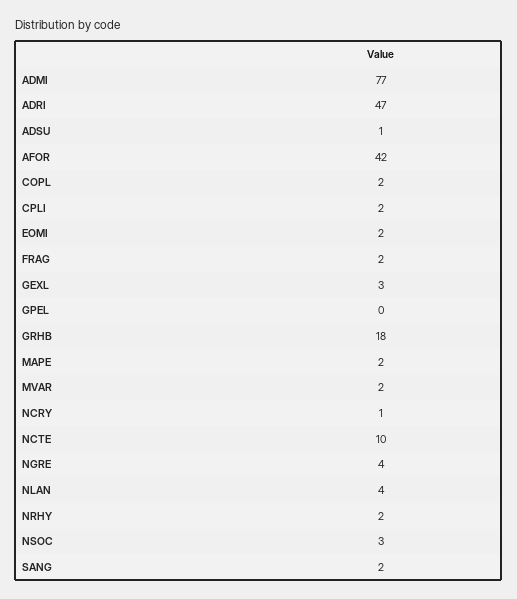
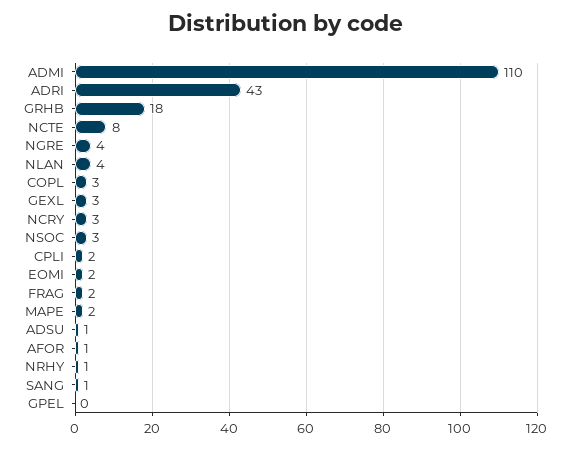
ADMI: 77 -> 110
ADRI: 47 -> 43
AFOR: 42 -> 1
COPL: 2 -> 3
MVAR: 2 -> none
NCRY: 1 -> 3
NCTE: 10 -> 8
NRHY: 2 -> 1
SANG: 2 -> 1

